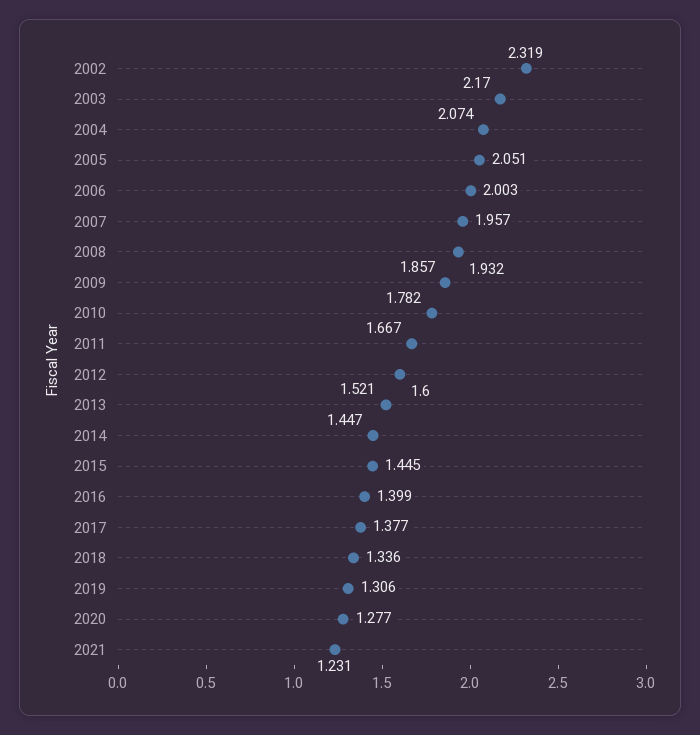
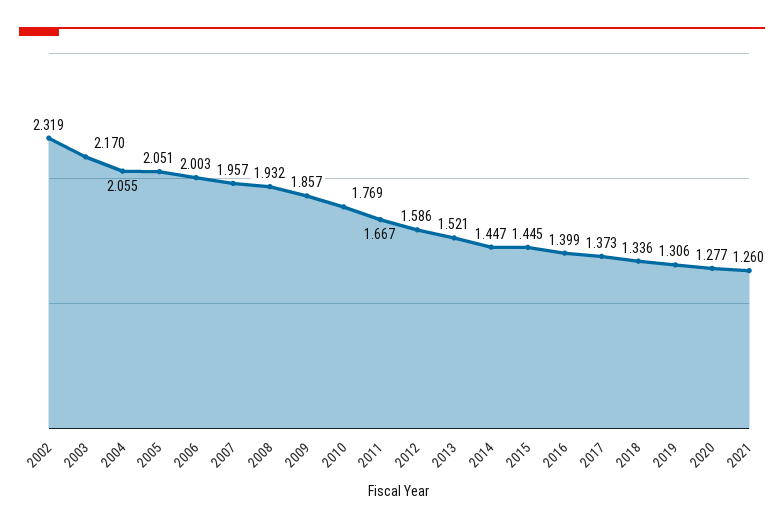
2004: 2.074 -> 2.055
2010: 1.782 -> 1.769
2012: 1.6 -> 1.586
2017: 1.377 -> 1.373
2021: 1.231 -> 1.26

